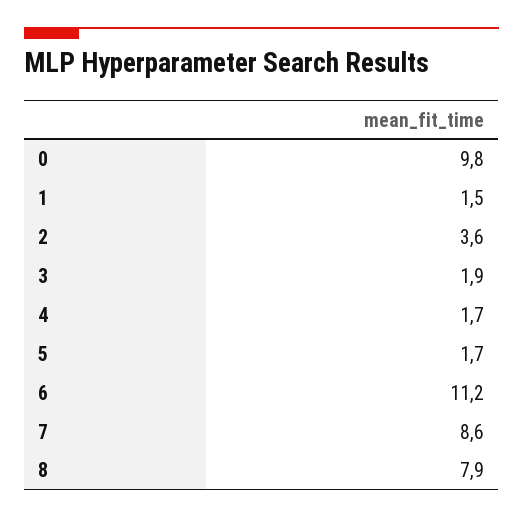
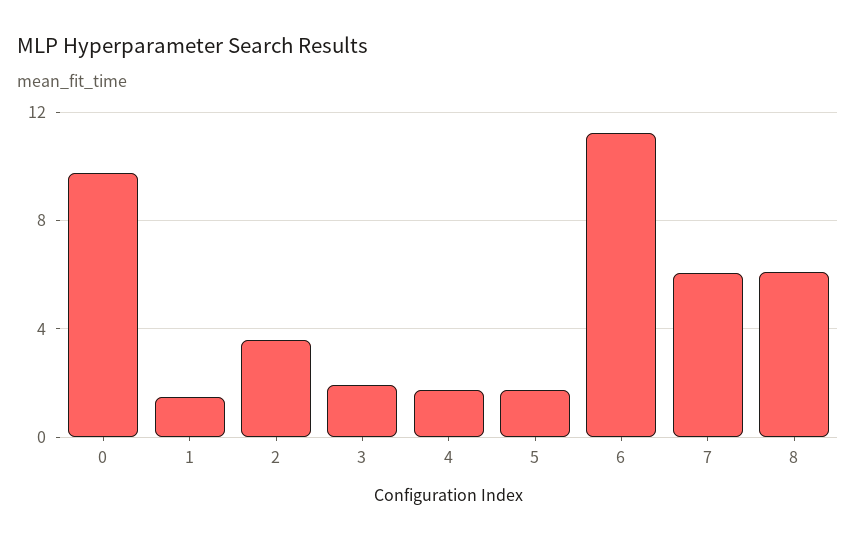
7: 8.6 -> 6
8: 7.9 -> 6

